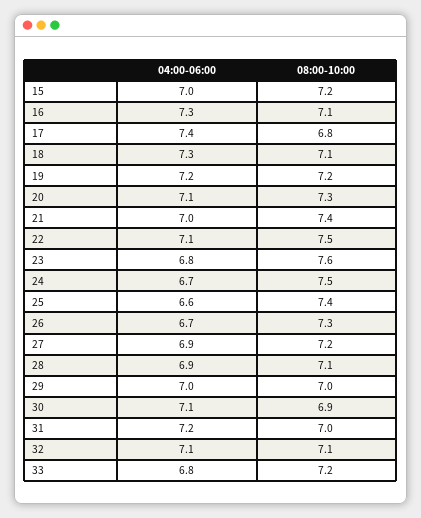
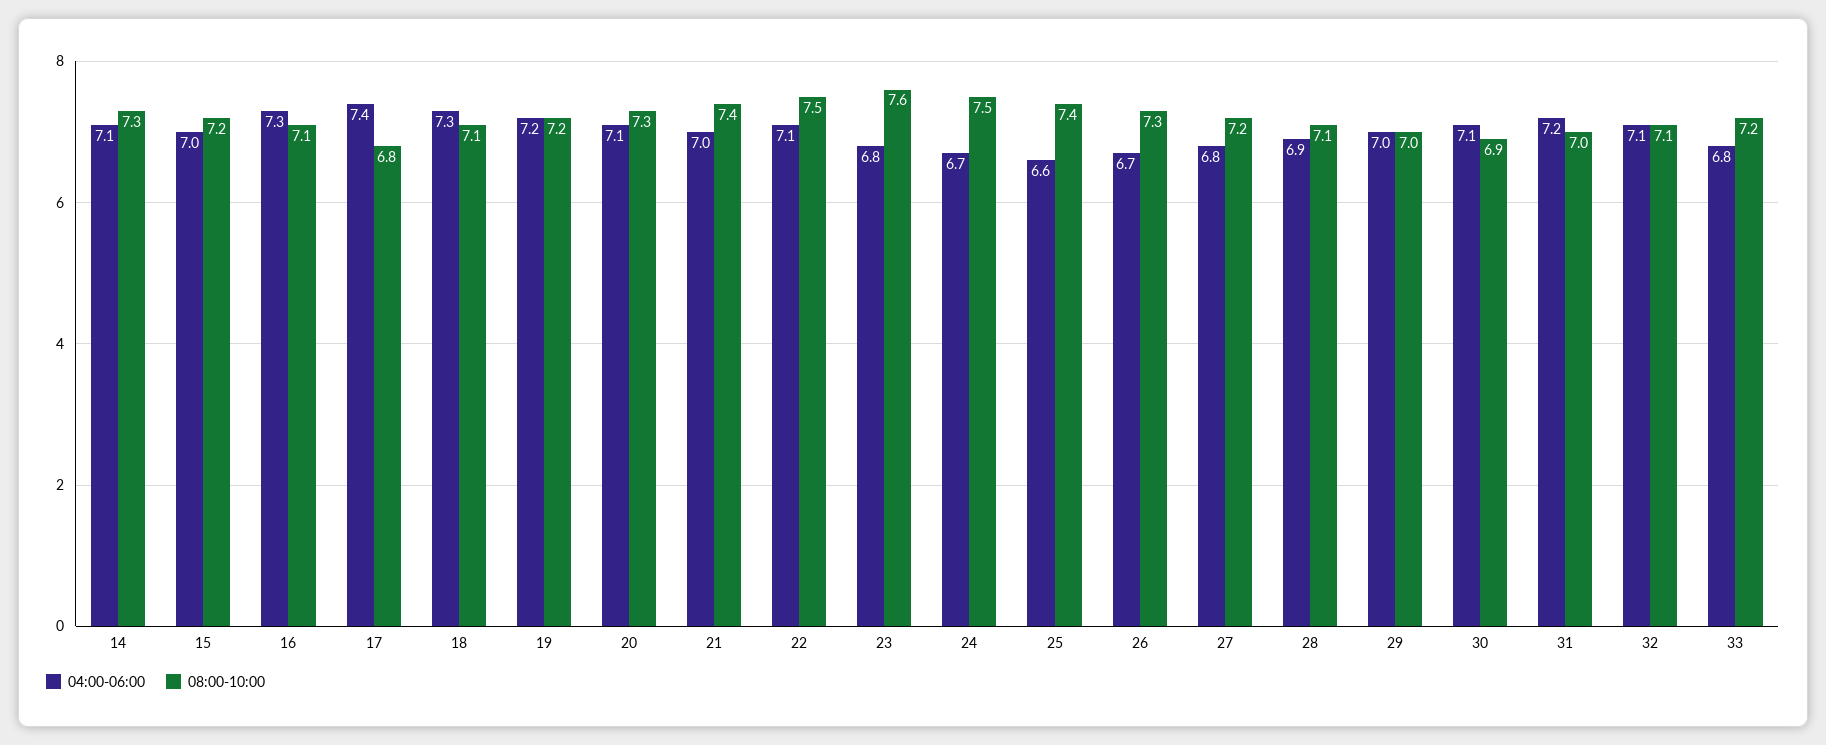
04:00-06:00, 27: 6.9 -> 6.8
04:00-06:00, 14: none -> 7.1
08:00-10:00, 14: none -> 7.3

